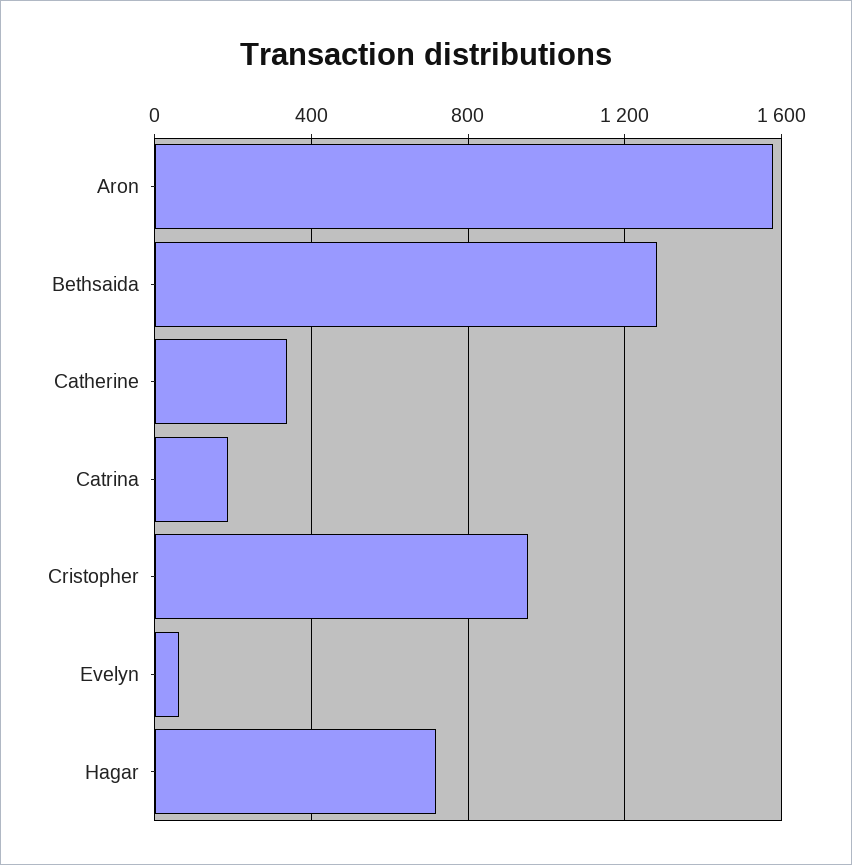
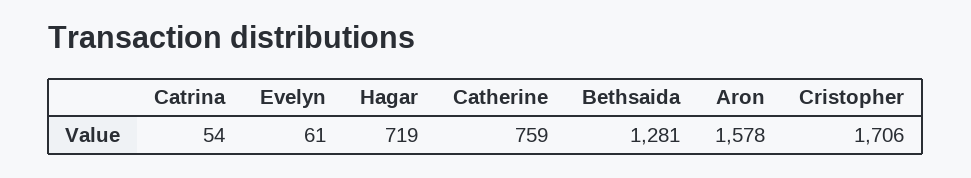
Catherine: 350 -> 759
Catrina: 200 -> 54
Cristopher: 950 -> 1706

